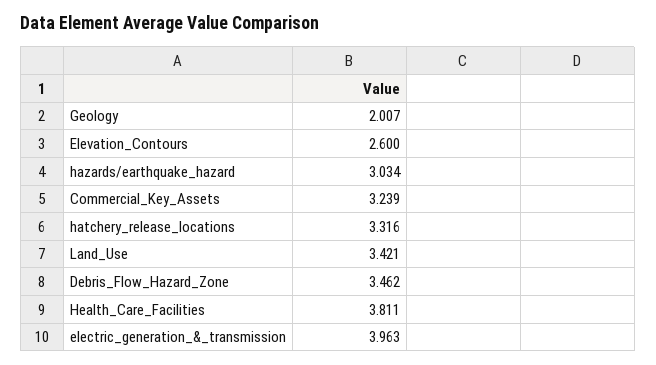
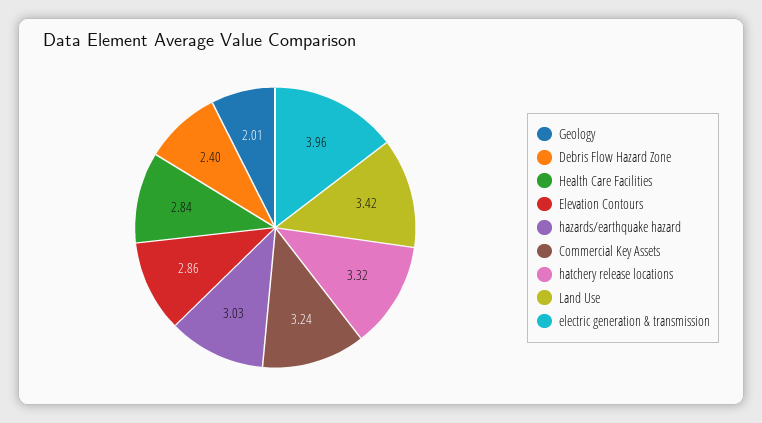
Elevation_Contours: 2.6 -> 2.86
Debris_Flow_Hazard_Zone: 3.462 -> 2.4
Health_Care_Facilities: 3.811 -> 2.84

